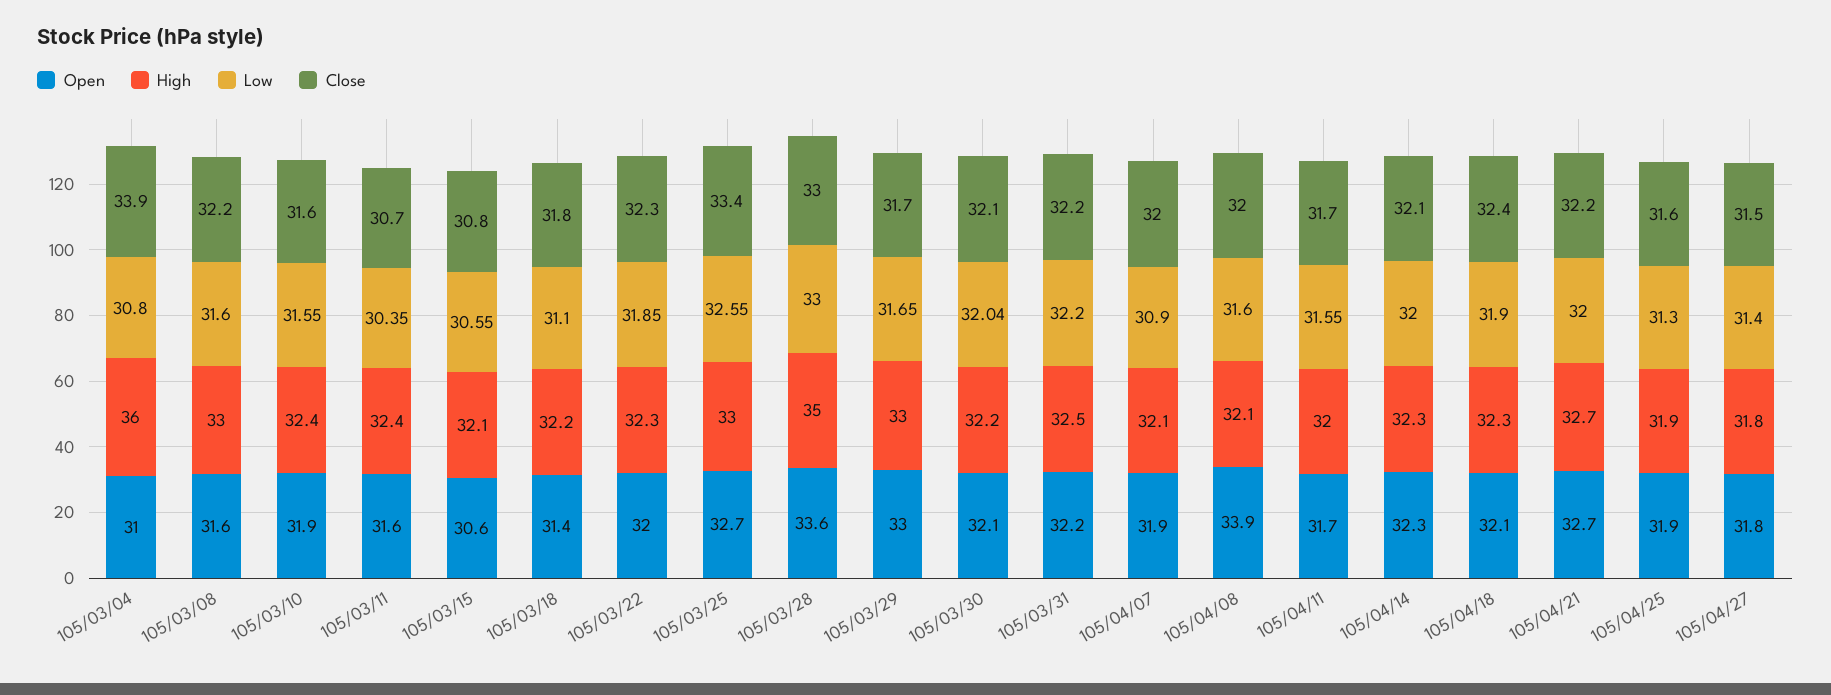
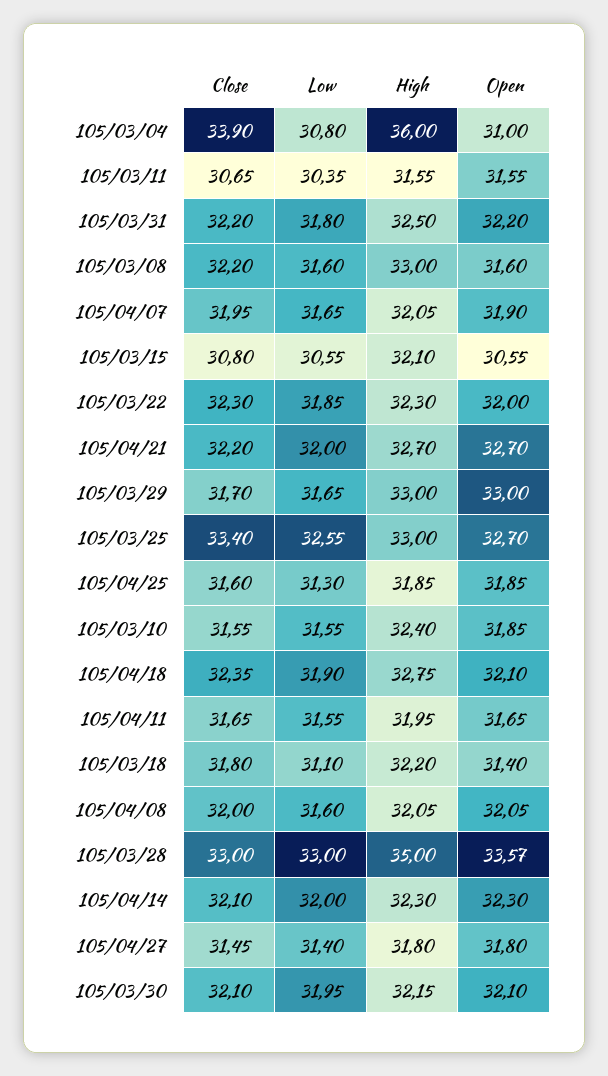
High, 105/03/11: 32.4 -> 31.55
Low, 105/03/30: 32.04 -> 31.95
Low, 105/03/31: 32.2 -> 31.8
Low, 105/04/07: 30.9 -> 31.65
Open, 105/04/08: 33.9 -> 32.05
High, 105/04/18: 32.3 -> 32.75

